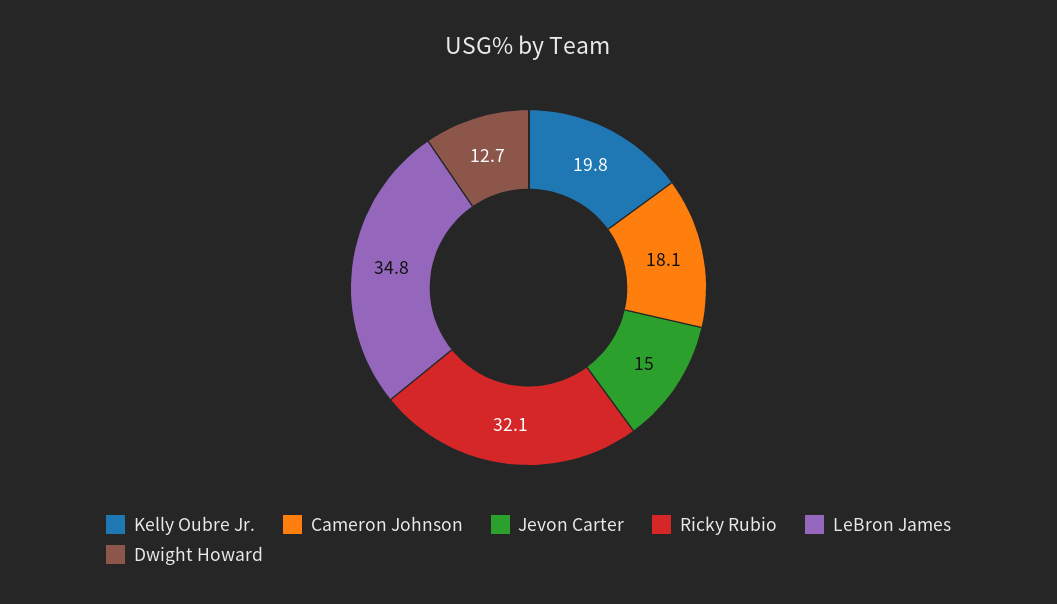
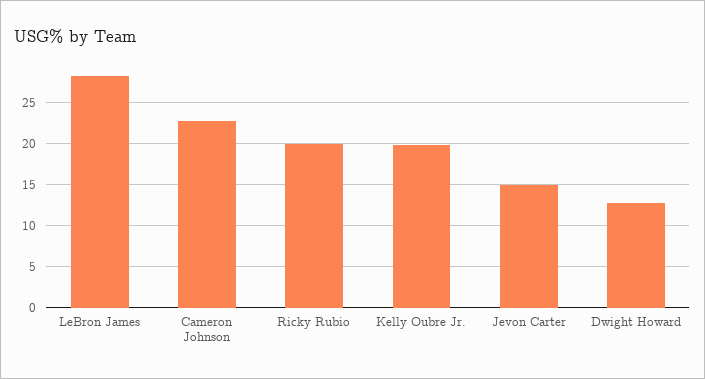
Cameron Johnson: 18.1 -> 23
Ricky Rubio: 32.1 -> 20
LeBron James: 34.8 -> 28

